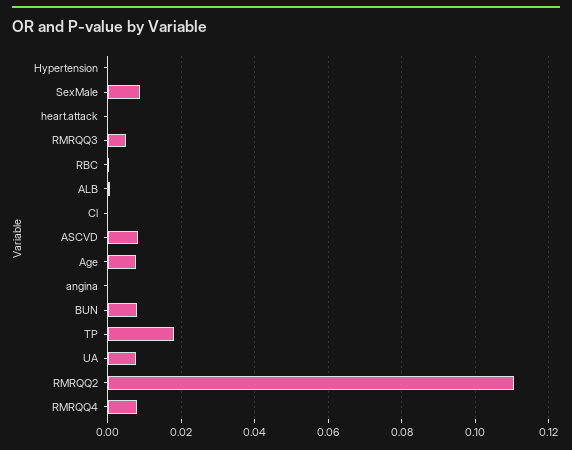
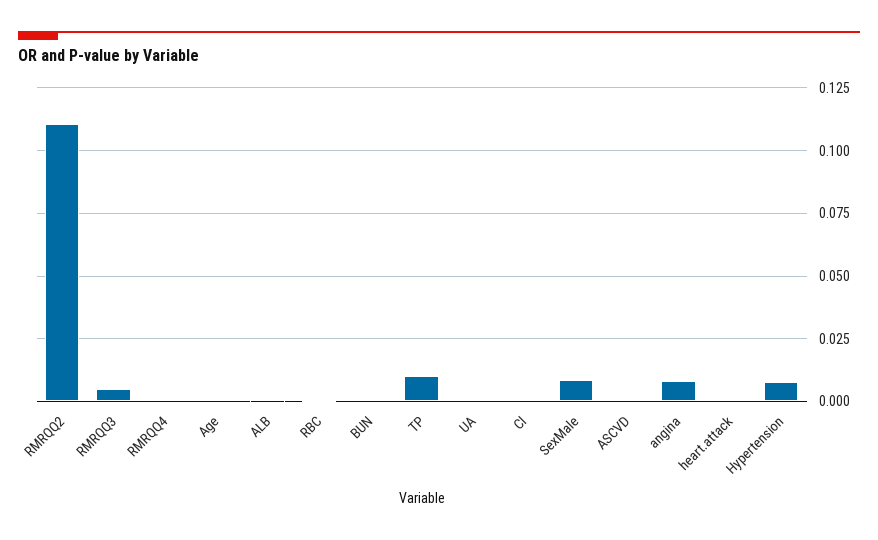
Hypertension: 0 -> 0.0075
ASCVD: 0.008 -> 0
Age: 0.008 -> 0
angina: 0 -> 0.0075
BUN: 0.008 -> 0
TP: 0.018 -> 0.01
UA: 0.008 -> 0
RMRQQ4: 0.008 -> 0

